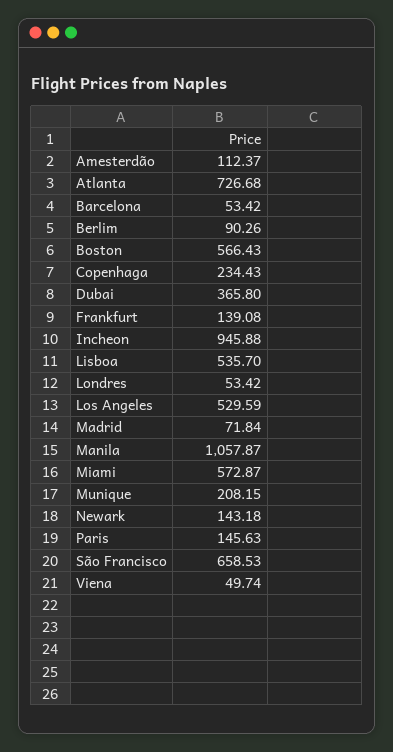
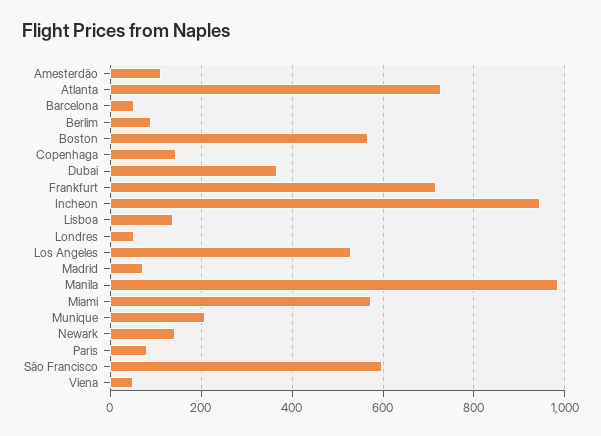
Copenhaga: 234.43 -> 140
Frankfurt: 139.08 -> 720
Lisboa: 535.7 -> 140
Manila: 1057.87 -> 980
Paris: 145.63 -> 80
São Francisco: 658.53 -> 600

